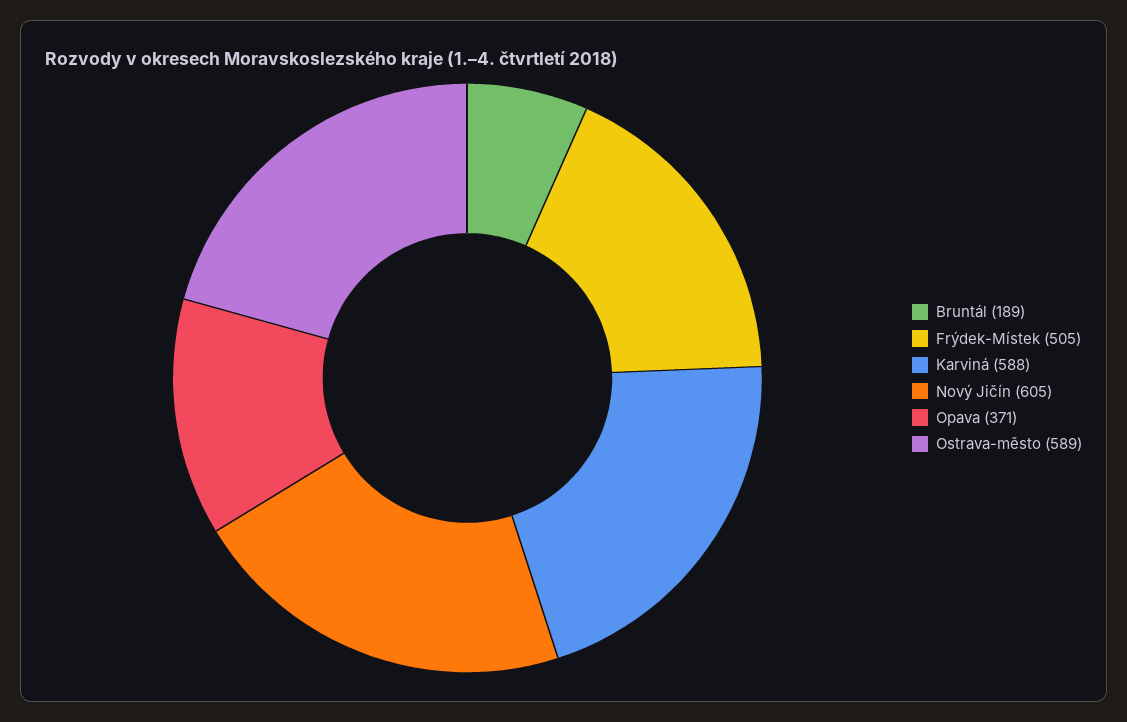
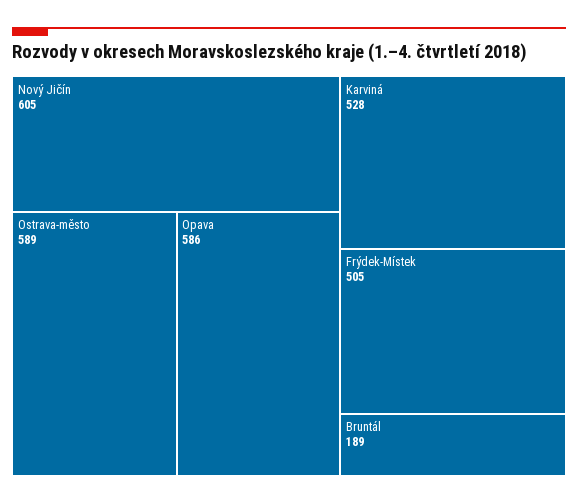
Karviná: 588 -> 528
Opava: 371 -> 586

